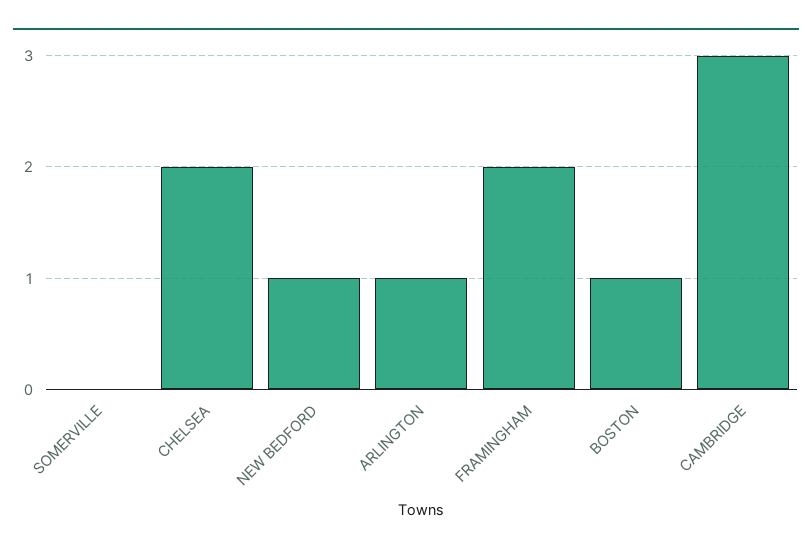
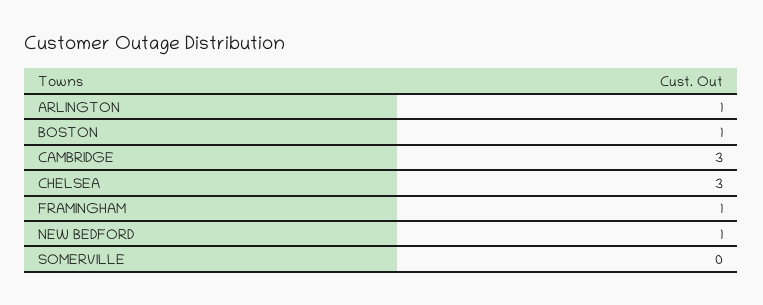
CHELSEA: 2 -> 3
FRAMINGHAM: 2 -> 1

